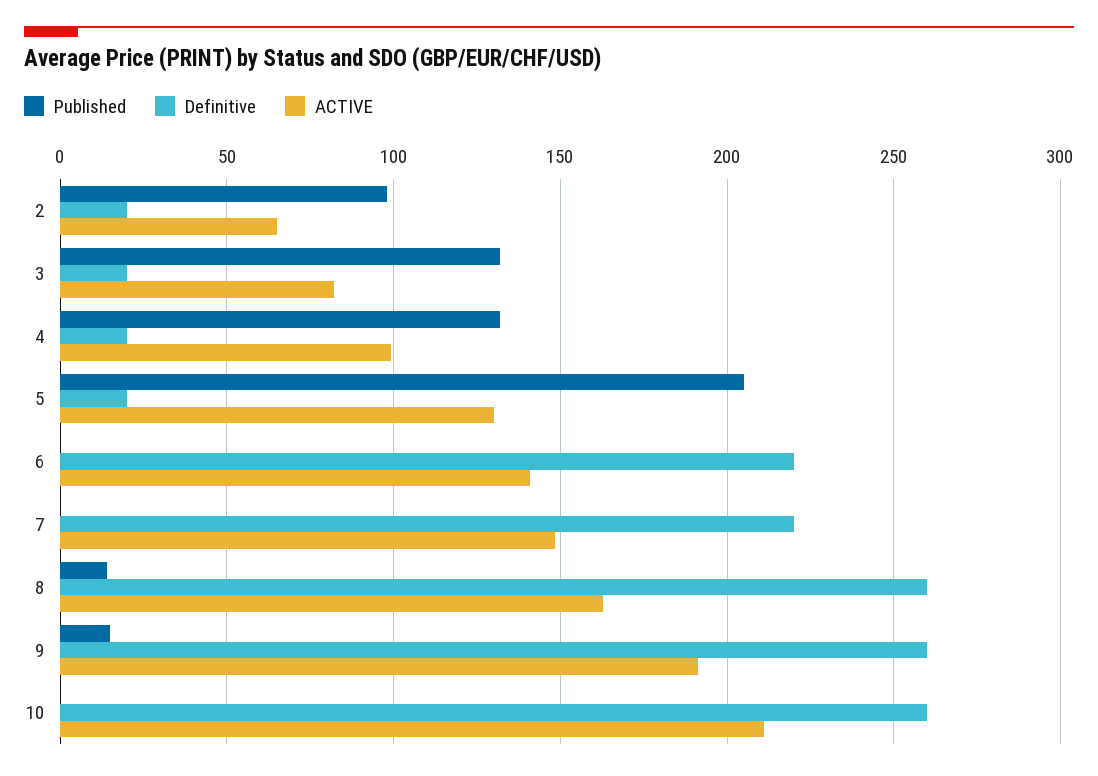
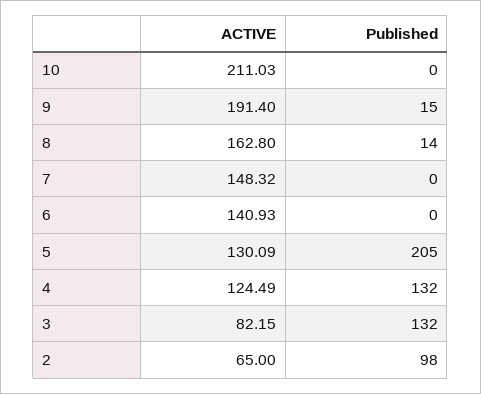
Definitive, 2: 20 -> none
Definitive, 3: 20 -> none
Definitive, 4: 20 -> none
ACTIVE, 4: 100 -> 124.49
Definitive, 5: 20 -> none
Definitive, 6: 220 -> none
Definitive, 7: 220 -> none
Definitive, 8: 260 -> none
Definitive, 9: 260 -> none
Definitive, 10: 260 -> none

